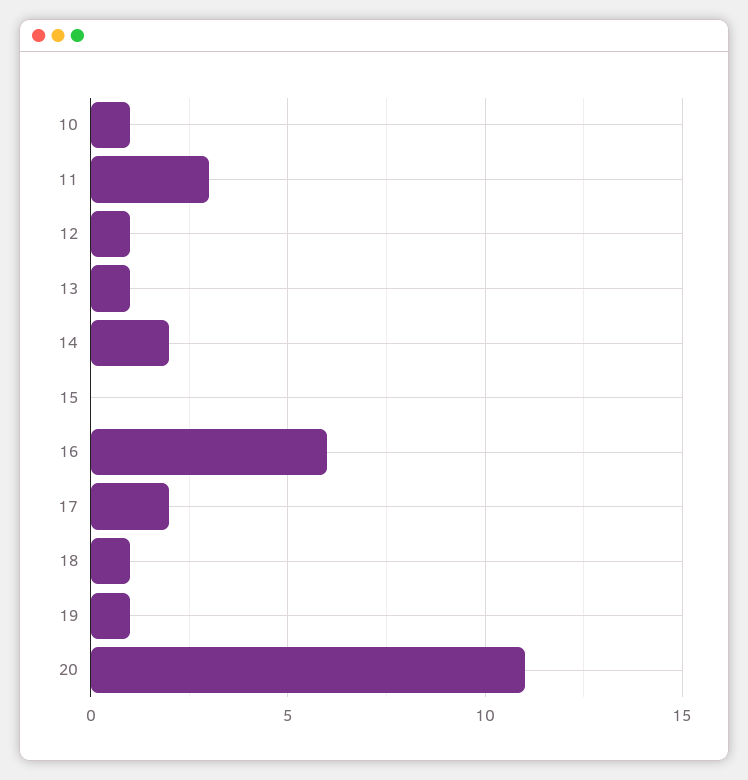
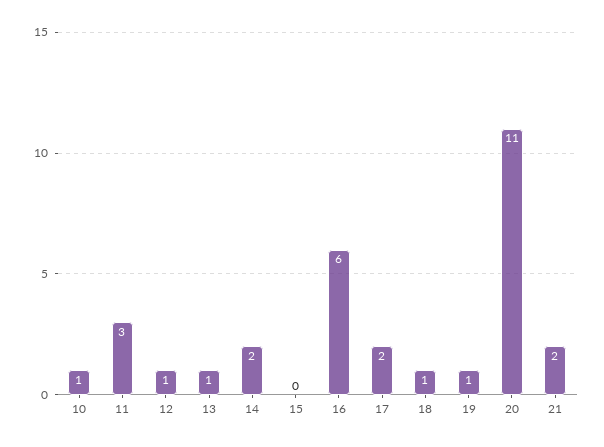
21: none -> 2

